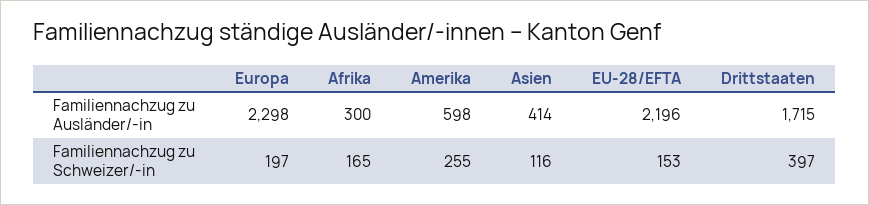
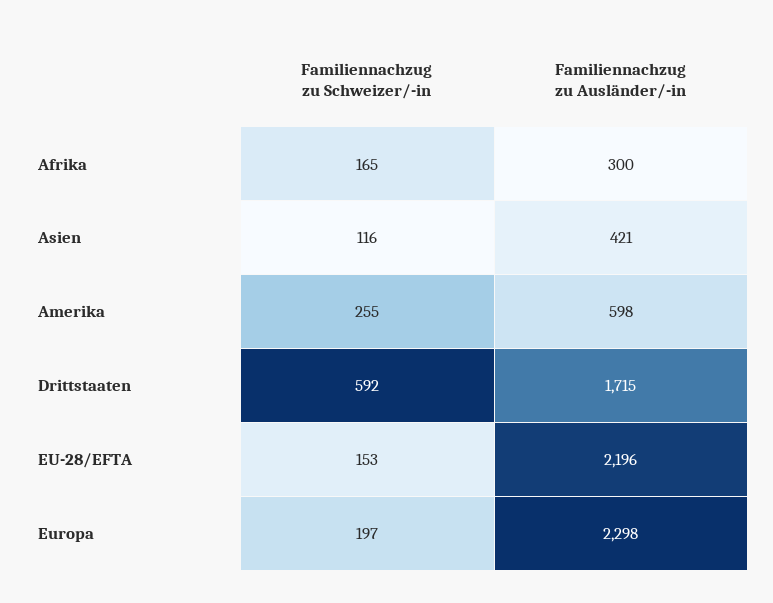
Asien, Familiennachzug zu Ausländer/-in: 414 -> 421
Drittstaaten, Familiennachzug zu Schweizer/-in: 397 -> 592

